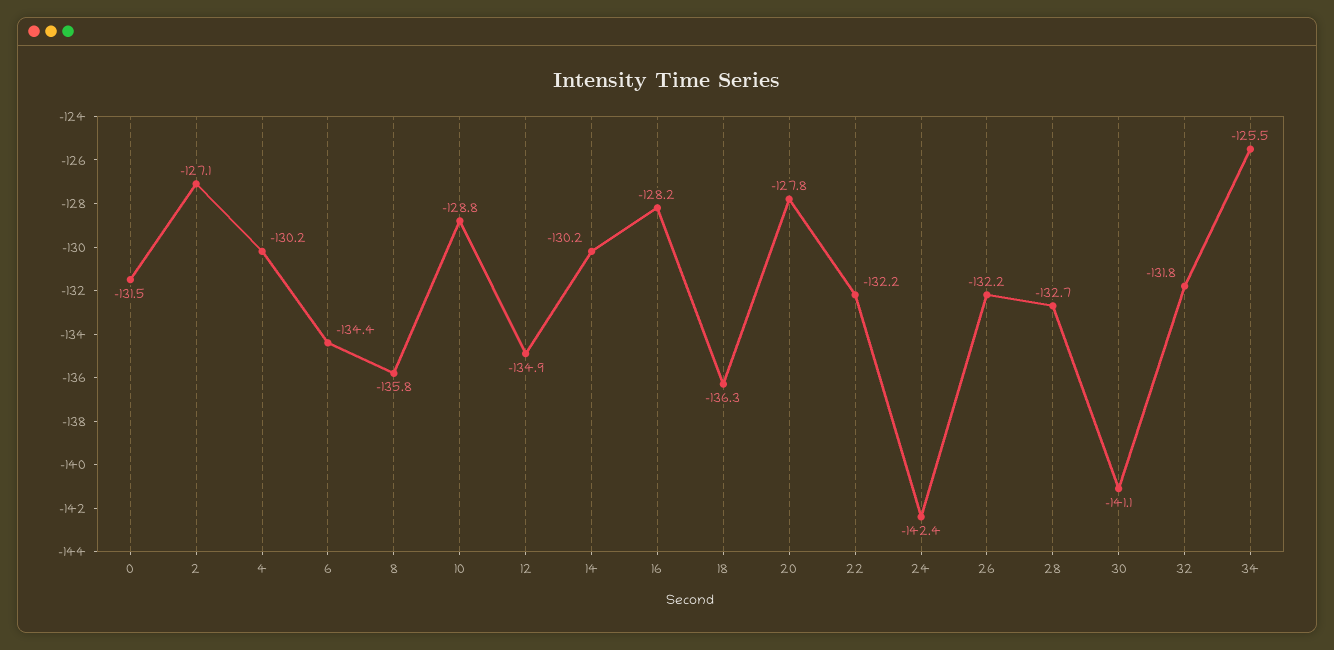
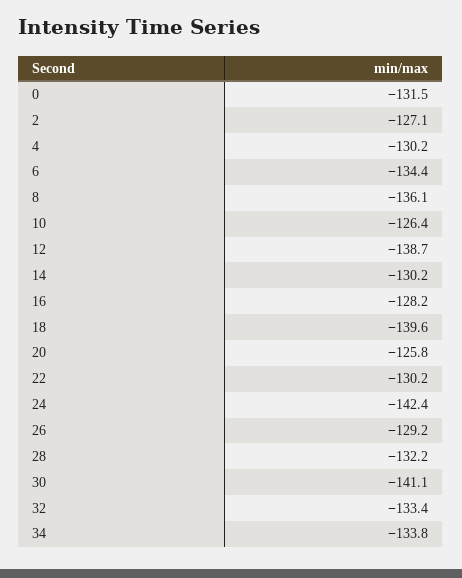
8: -135.8 -> -136.1
10: -128.8 -> -126.4
12: -134.9 -> -138.7
18: -136.3 -> -139.6
20: -127.8 -> -125.8
22: -132.2 -> -130.2
26: -132.2 -> -129.2
28: -132.7 -> -132.2
32: -131.8 -> -133.4
34: -125.5 -> -133.8

